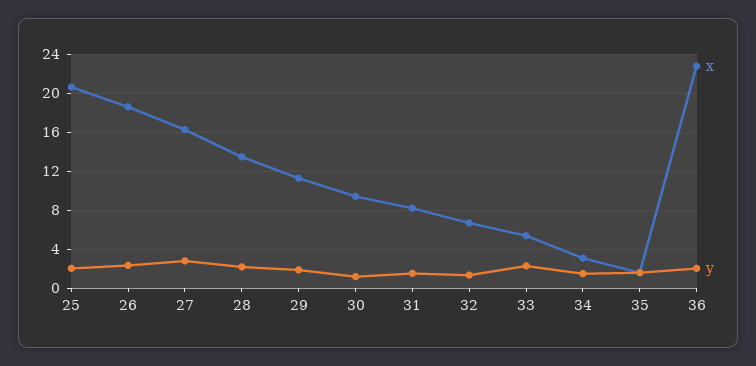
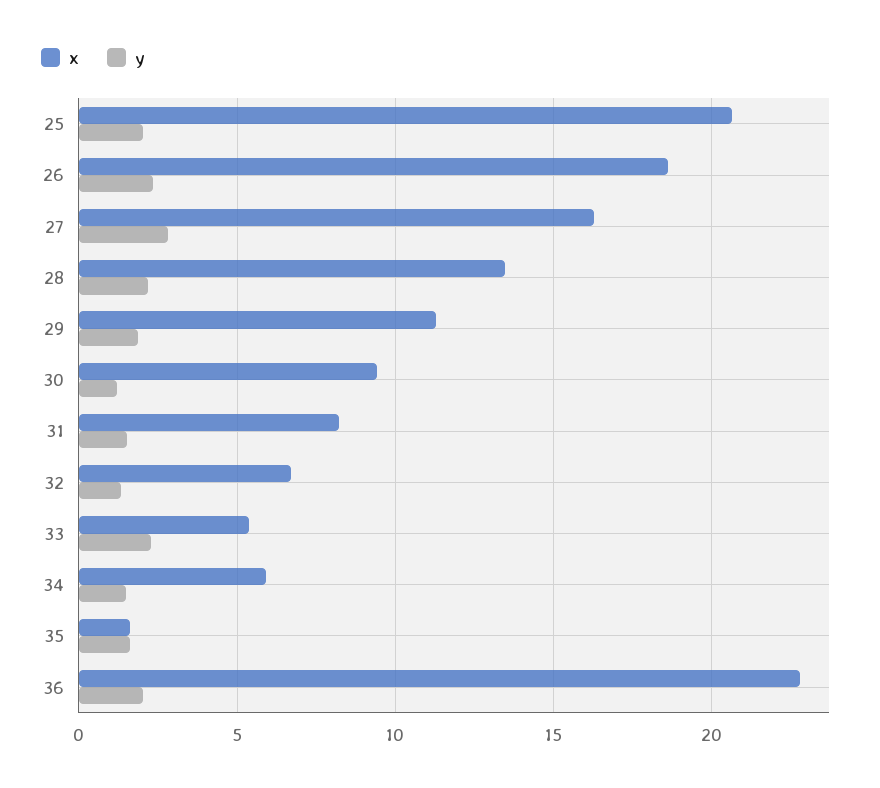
x, 34: 3 -> 6

